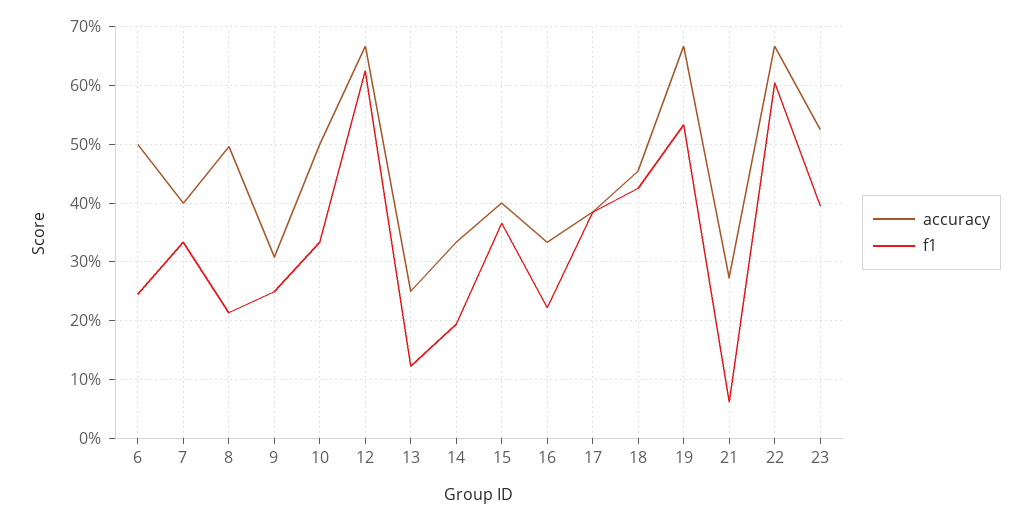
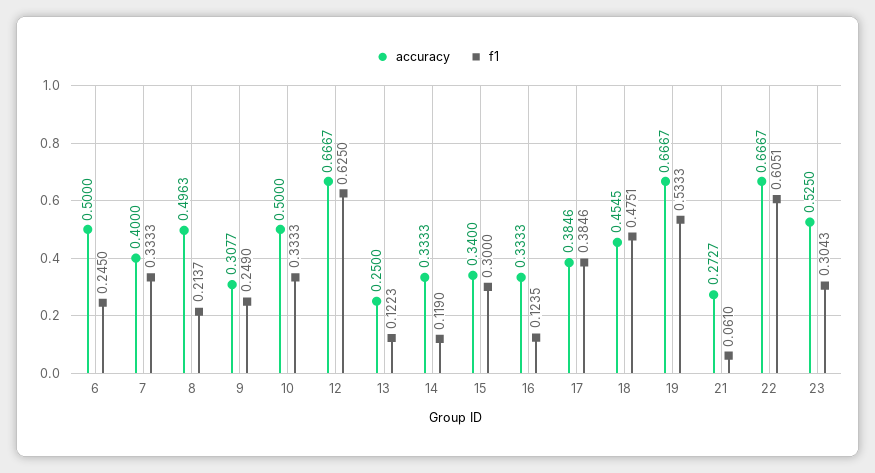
f1, 14: 0.2 -> 0.119
accuracy, 15: 0.4 -> 0.34
f1, 15: 0.36 -> 0.3
f1, 16: 0.22 -> 0.1235
f1, 18: 0.42 -> 0.4751
f1, 23: 0.4 -> 0.3043

